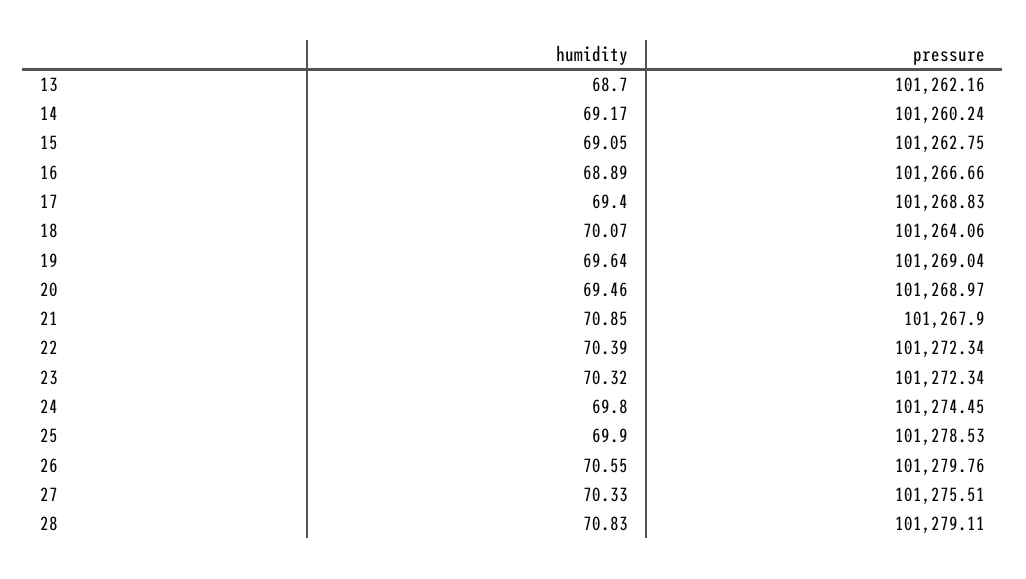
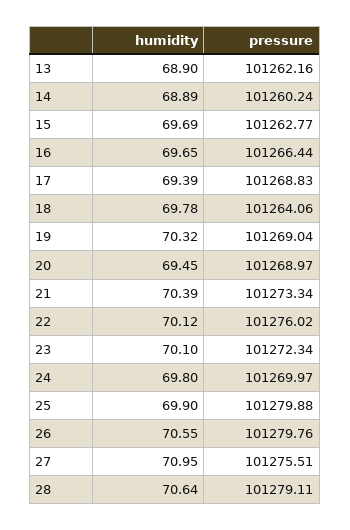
humidity, 13: 68.7 -> 68.9
humidity, 14: 69.17 -> 68.89
humidity, 15: 69.05 -> 69.69
pressure, 15: 101262.75 -> 101262.77
humidity, 16: 68.89 -> 69.65
pressure, 16: 101266.66 -> 101266.44
humidity, 17: 69.4 -> 69.39
humidity, 18: 70.07 -> 69.78
humidity, 19: 69.64 -> 70.32
humidity, 20: 69.46 -> 69.45
humidity, 21: 70.85 -> 70.39
pressure, 21: 101267.9 -> 101273.34
humidity, 22: 70.39 -> 70.12
pressure, 22: 101272.34 -> 101276.02
humidity, 23: 70.32 -> 70.1
pressure, 24: 101274.45 -> 101269.97
pressure, 25: 101278.53 -> 101279.88
humidity, 27: 70.33 -> 70.95
humidity, 28: 70.83 -> 70.64

